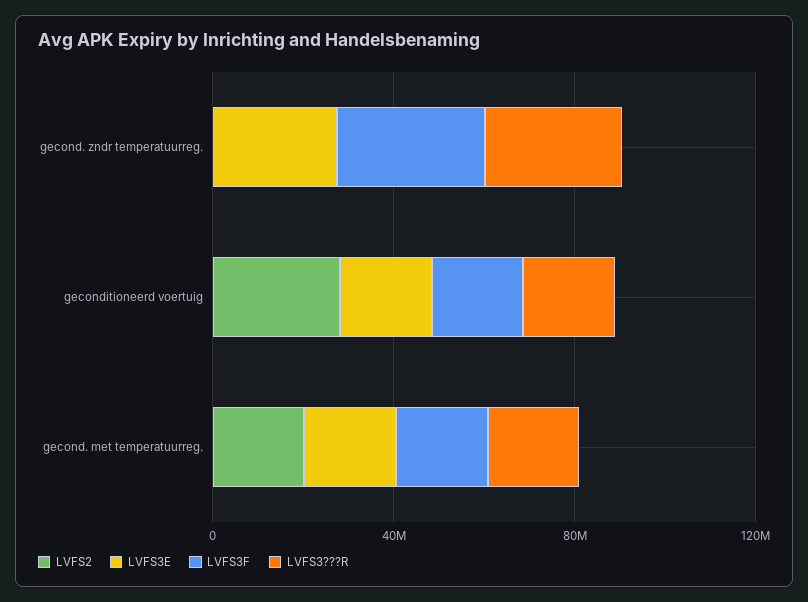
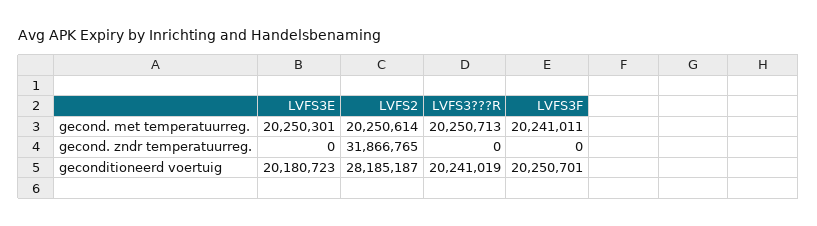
LVFS2, gecond. zndr temperatuurreg.: 0 -> 31866765
LVFS3E, gecond. zndr temperatuurreg.: 30000000 -> 0
LVFS3F, gecond. zndr temperatuurreg.: 30000000 -> 0
LVFS3???R, gecond. zndr temperatuurreg.: 30000000 -> 0

